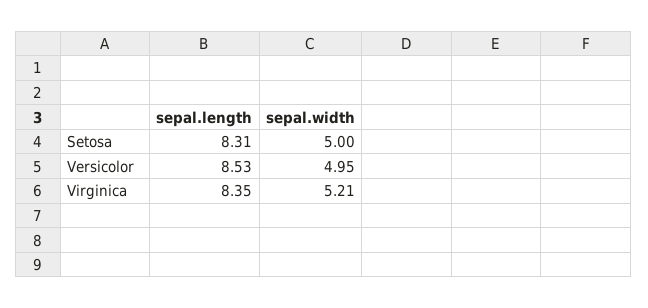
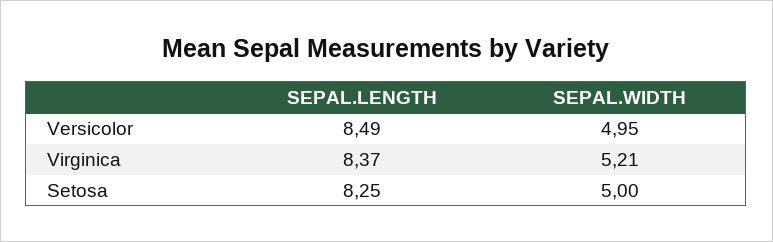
sepal.length, Setosa: 8.31 -> 8.25
sepal.length, Versicolor: 8.53 -> 8.49
sepal.length, Virginica: 8.35 -> 8.37

